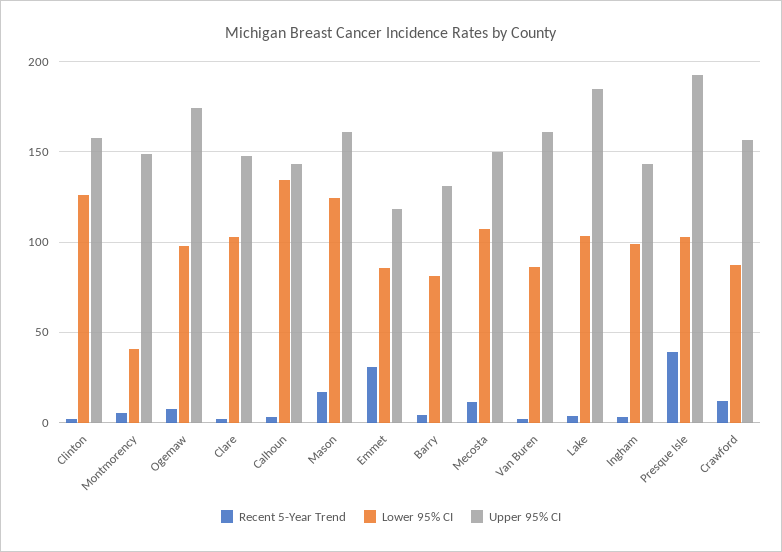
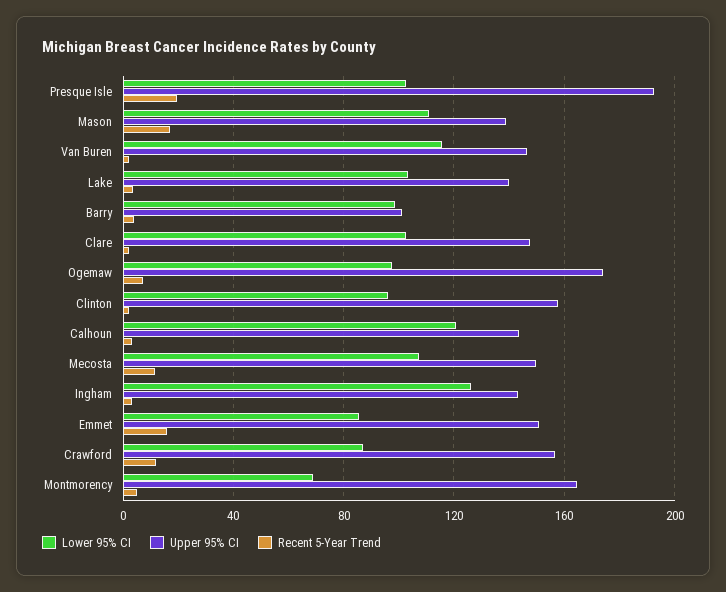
Lower 95% CI, Clinton: 125 -> 95
Lower 95% CI, Montmorency: 40 -> 70
Upper 95% CI, Montmorency: 150 -> 165
Lower 95% CI, Calhoun: 135 -> 120
Lower 95% CI, Mason: 125 -> 110
Upper 95% CI, Mason: 160 -> 140
Recent 5-Year Trend, Emmet: 30 -> 15
Upper 95% CI, Emmet: 120 -> 150
Lower 95% CI, Barry: 80 -> 100
Upper 95% CI, Barry: 130 -> 100
Lower 95% CI, Van Buren: 85 -> 115
Upper 95% CI, Van Buren: 160 -> 145
Upper 95% CI, Lake: 185 -> 140
Lower 95% CI, Ingham: 100 -> 125
Recent 5-Year Trend, Presque Isle: 40 -> 20

